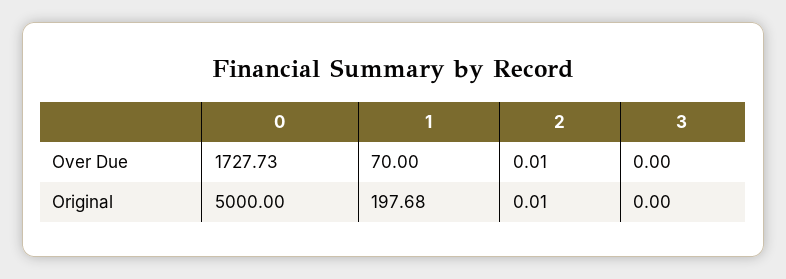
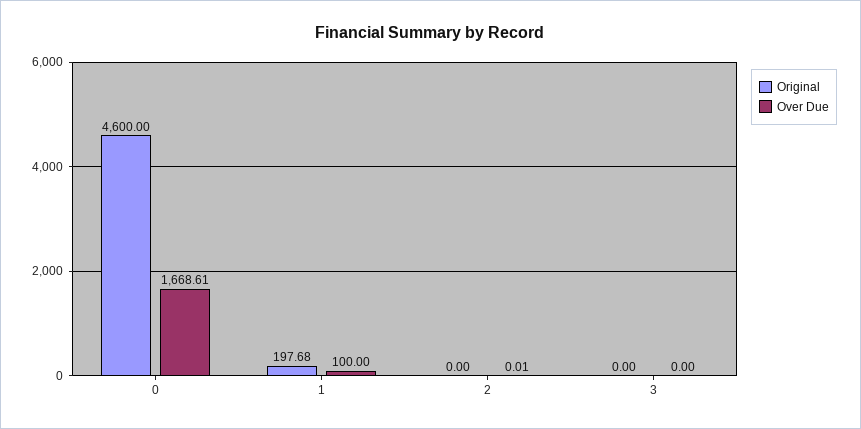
Over Due, 0: 1727.73 -> 1668.61
Over Due, 1: 70 -> 100
Original, 0: 5000 -> 4600
Original, 2: 0.01 -> 0

